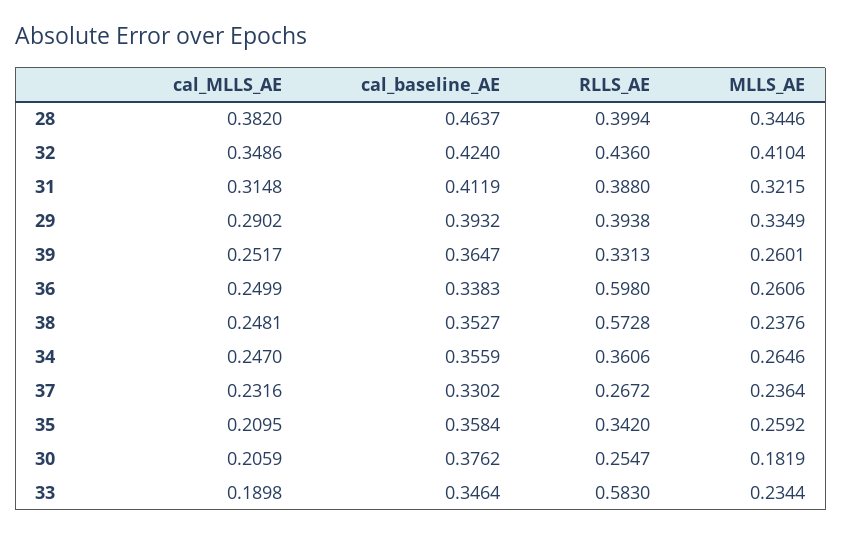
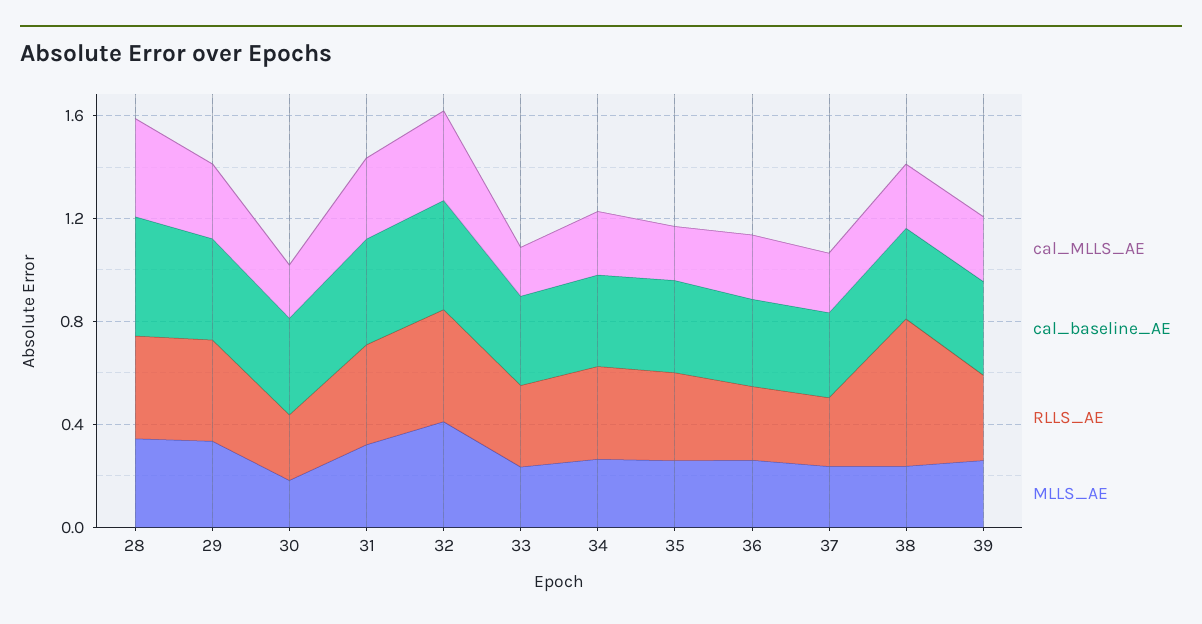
RLLS_AE, 36: 0.598 -> 0.3
RLLS_AE, 33: 0.583 -> 0.3

